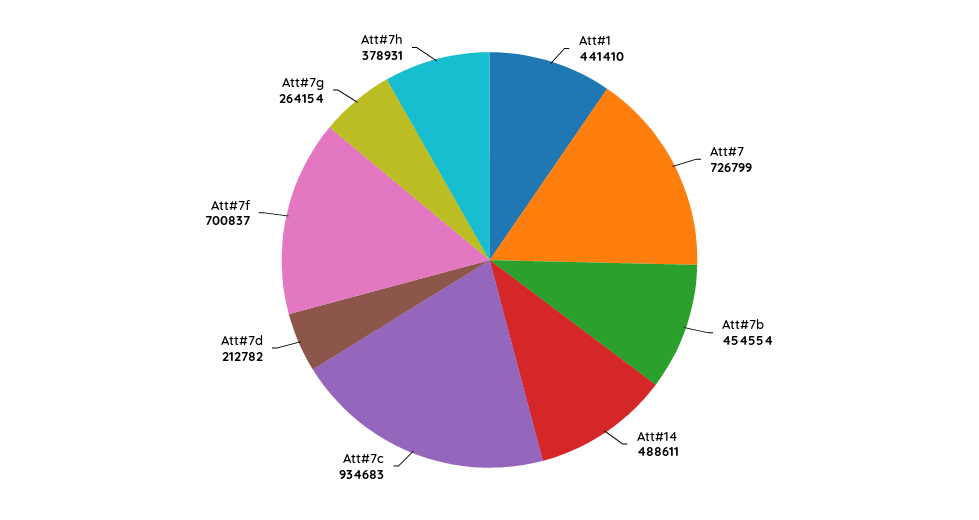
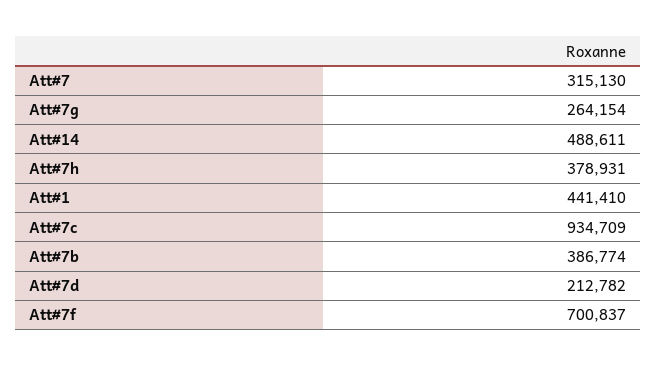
Att#7: 726799 -> 315130
Att#7b: 454554 -> 386774
Att#7c: 934683 -> 934709

